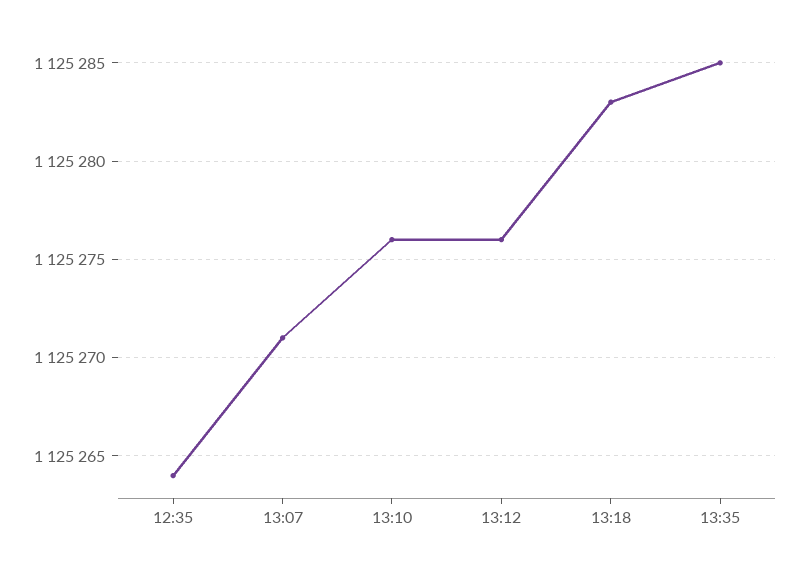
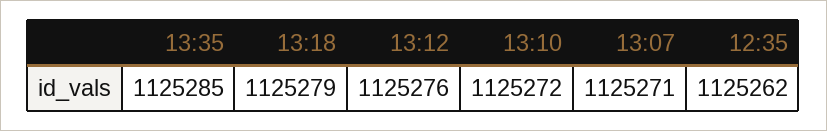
12:35: 1125264 -> 1125262
13:10: 1125276 -> 1125272
13:18: 1125283 -> 1125279

